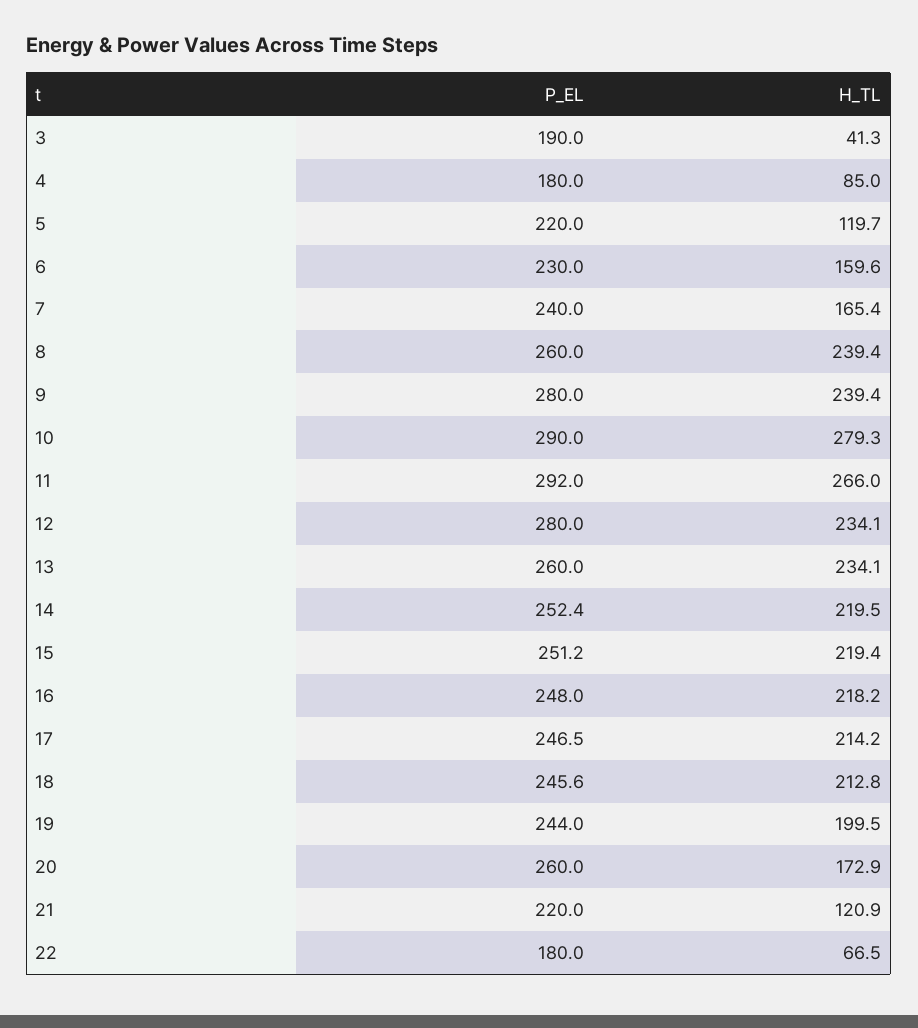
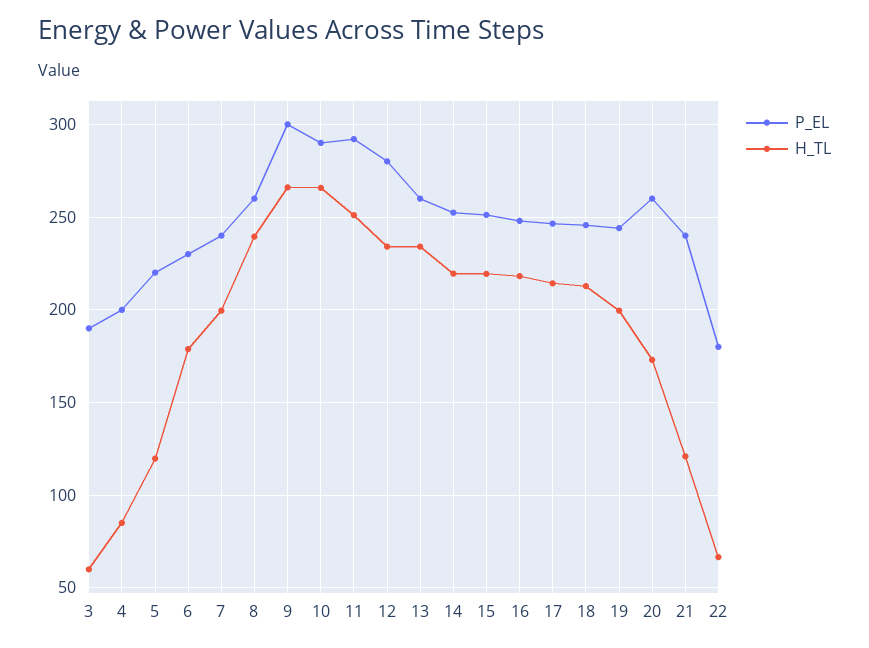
H_TL, 3: 41.3 -> 60
P_EL, 4: 180 -> 200
H_TL, 6: 159.6 -> 180
H_TL, 7: 165.4 -> 200
P_EL, 9: 280 -> 300
H_TL, 9: 239.4 -> 265
H_TL, 10: 279.3 -> 265
H_TL, 11: 266 -> 250
P_EL, 21: 220 -> 240

